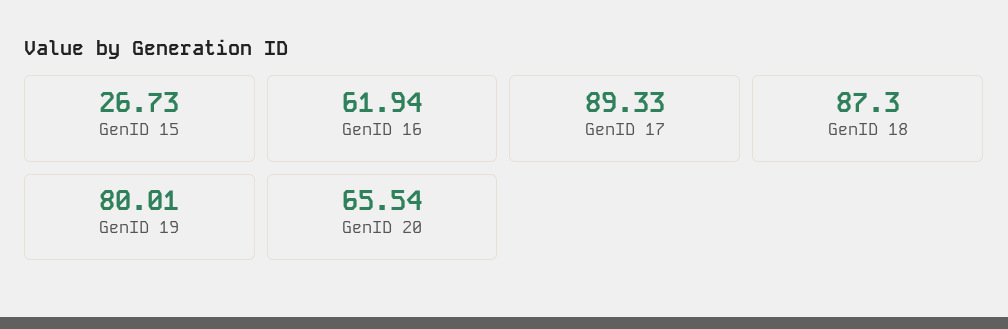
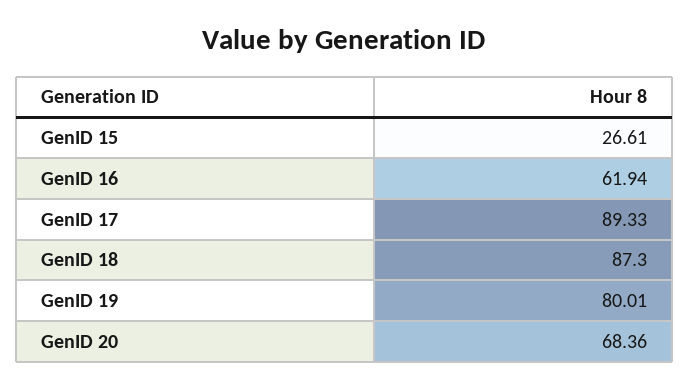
GenID 15: 26.73 -> 26.61
GenID 20: 65.54 -> 68.36

